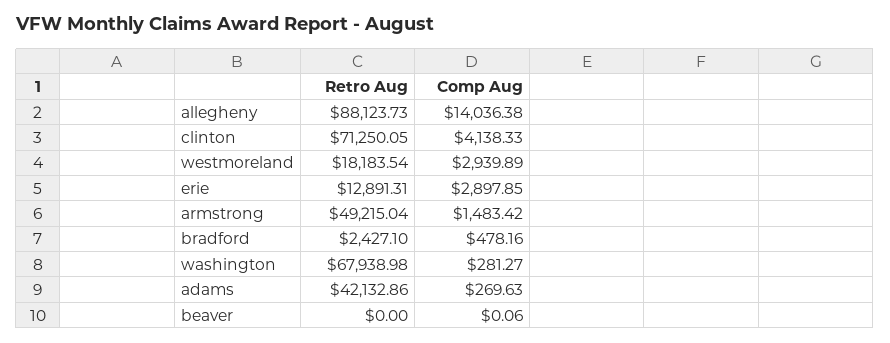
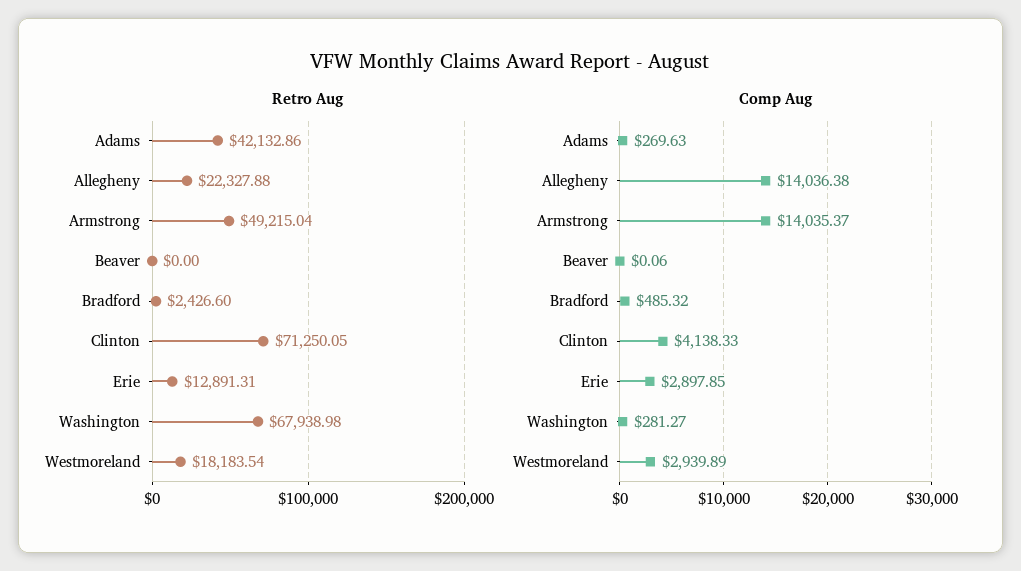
Retro Aug, allegheny: 88123.73 -> 22327.88
Comp Aug, armstrong: 1483.42 -> 14035.37
Retro Aug, bradford: 2427.1 -> 2426.6
Comp Aug, bradford: 478.16 -> 485.32

